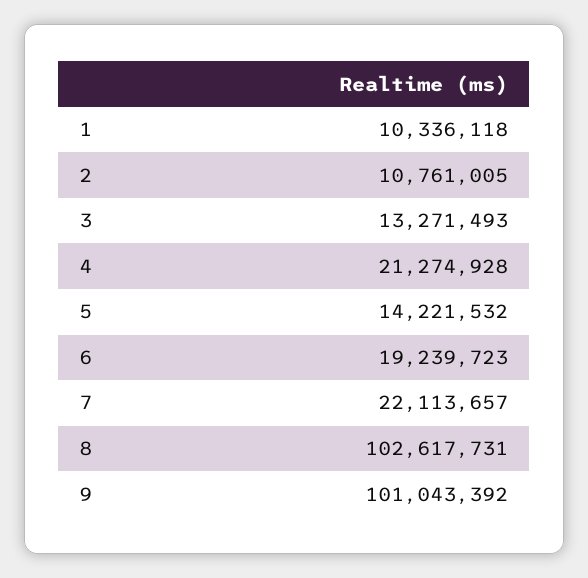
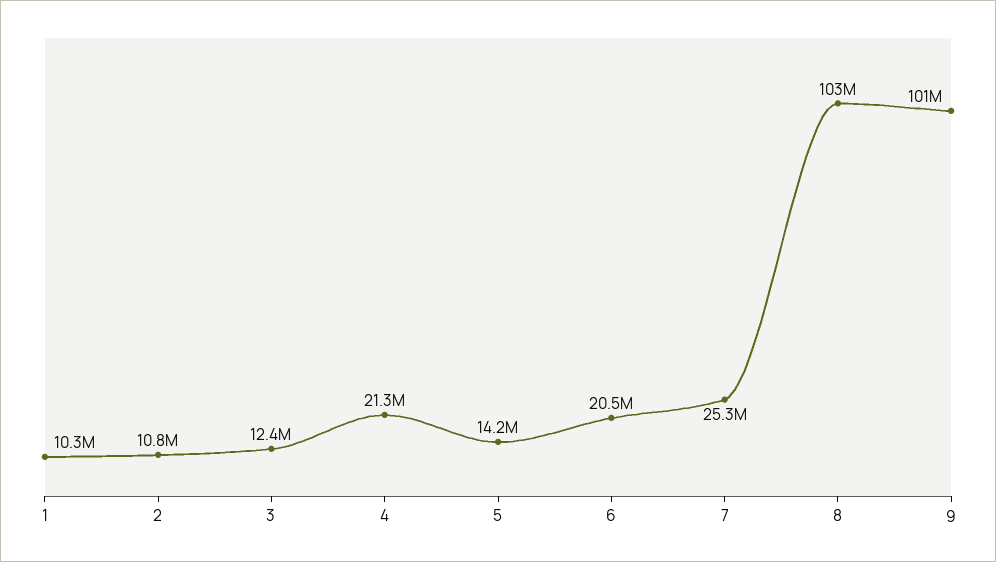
3: 13271493 -> 12400000
6: 19239723 -> 20500000
7: 22113657 -> 25300000

